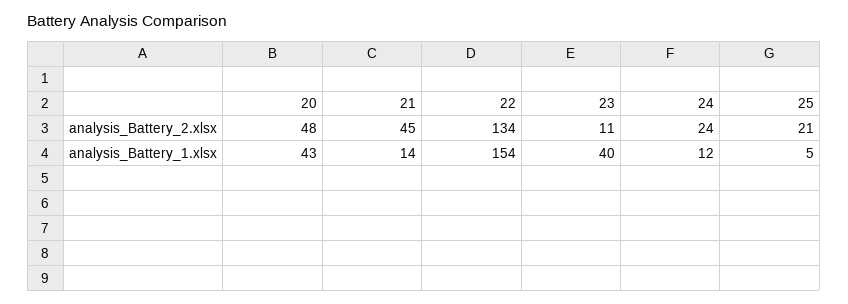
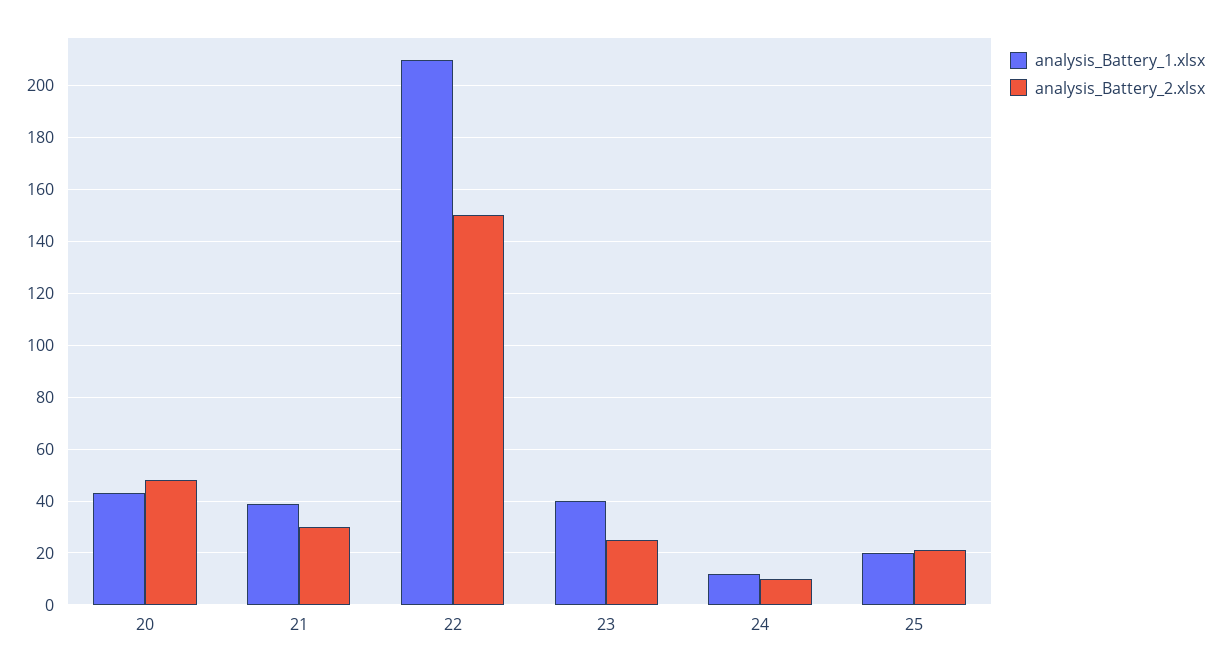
analysis_Battery_2.xlsx, 21: 45 -> 30
analysis_Battery_2.xlsx, 22: 134 -> 150
analysis_Battery_2.xlsx, 23: 11 -> 25
analysis_Battery_2.xlsx, 24: 24 -> 10
analysis_Battery_1.xlsx, 21: 14 -> 40
analysis_Battery_1.xlsx, 22: 154 -> 210
analysis_Battery_1.xlsx, 25: 5 -> 20

